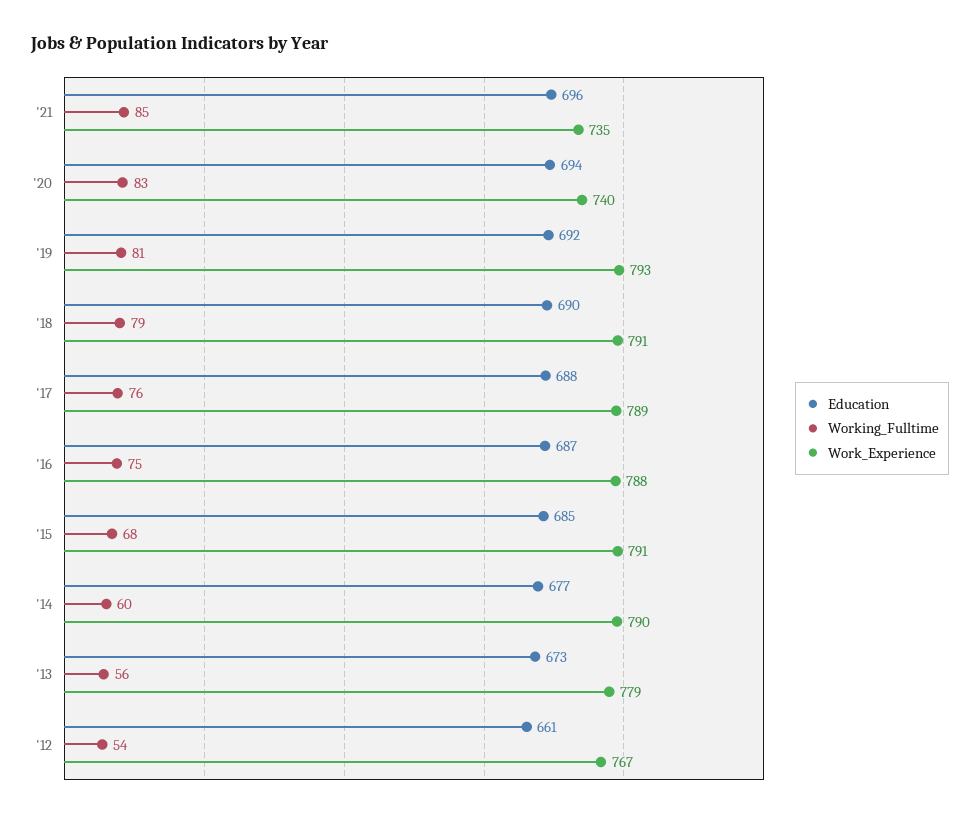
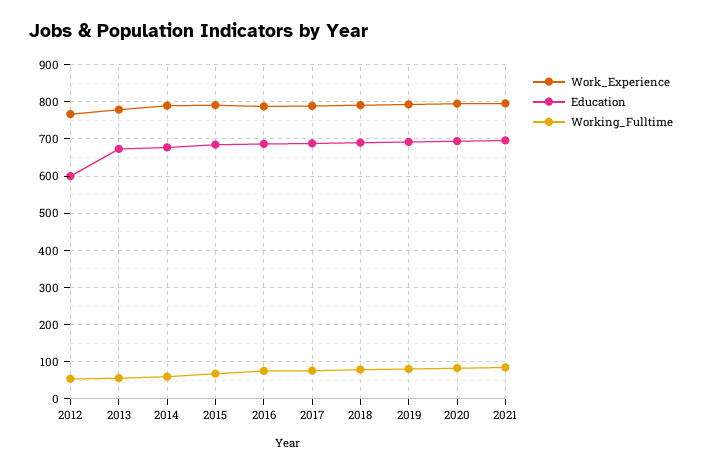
Work_Experience, '21: 735 -> 800
Work_Experience, '20: 740 -> 800
Education, '12: 661 -> 600

